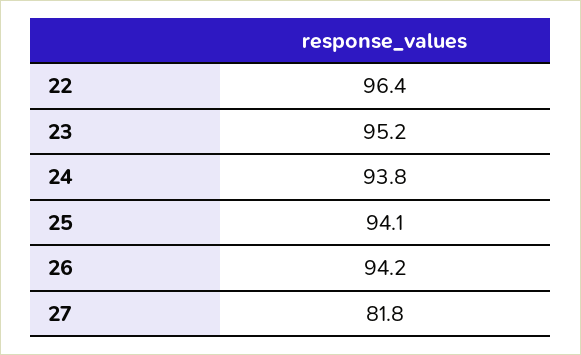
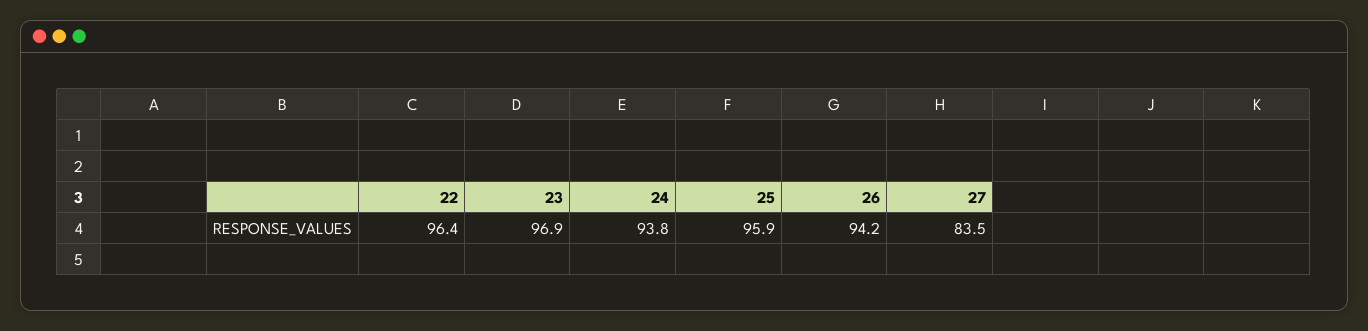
23: 95.2 -> 96.9
25: 94.1 -> 95.9
27: 81.8 -> 83.5

